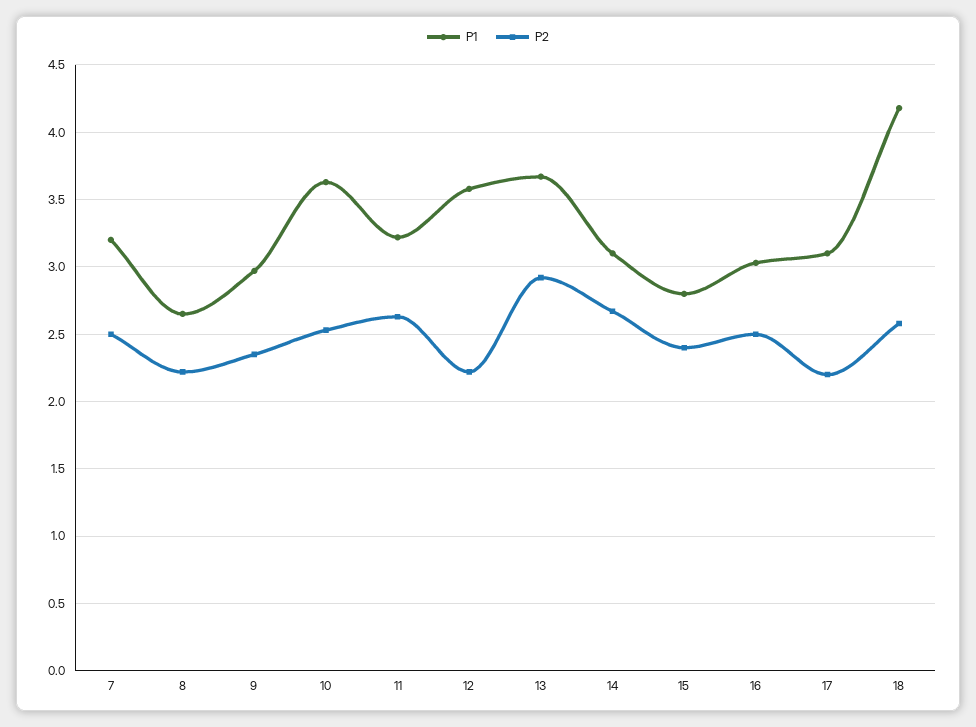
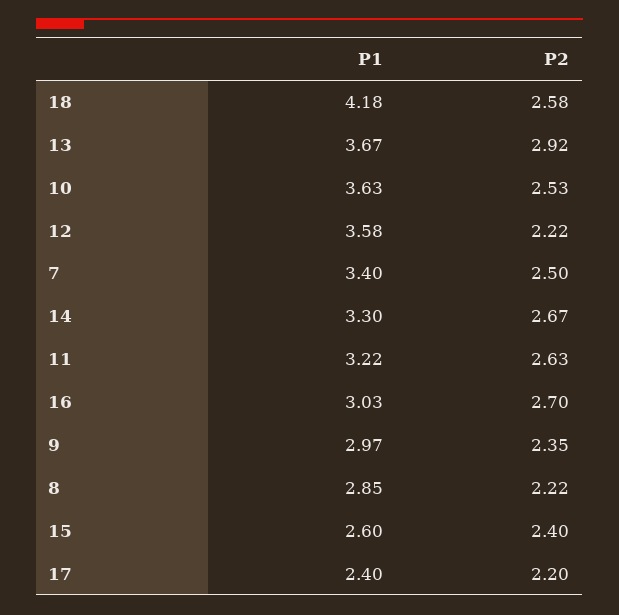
P1, 7: 3.2 -> 3.4
P1, 8: 2.65 -> 2.85
P1, 14: 3.1 -> 3.3
P1, 15: 2.8 -> 2.6
P2, 16: 2.5 -> 2.7
P1, 17: 3.1 -> 2.4

